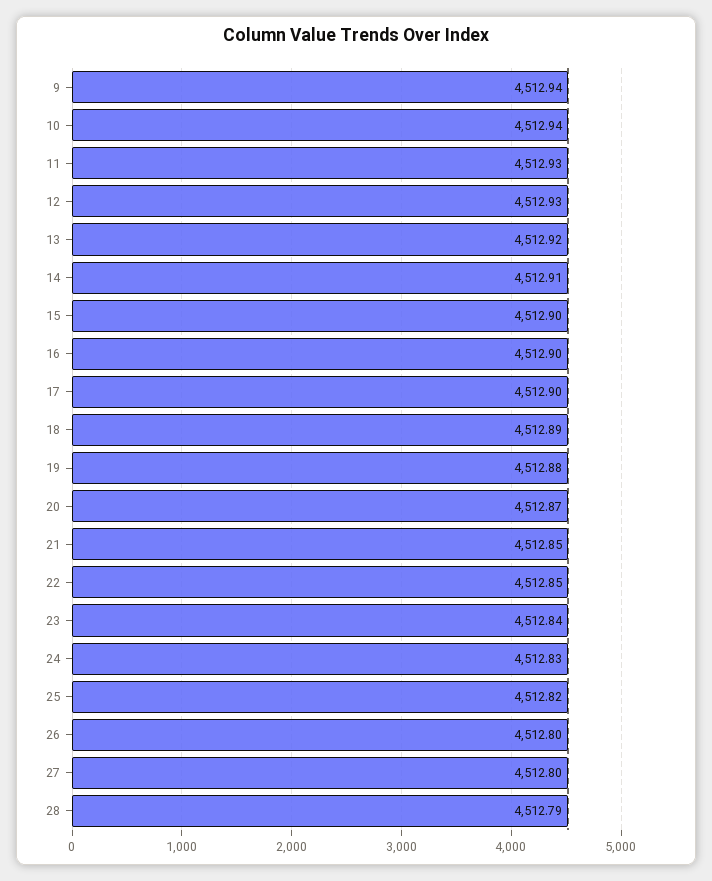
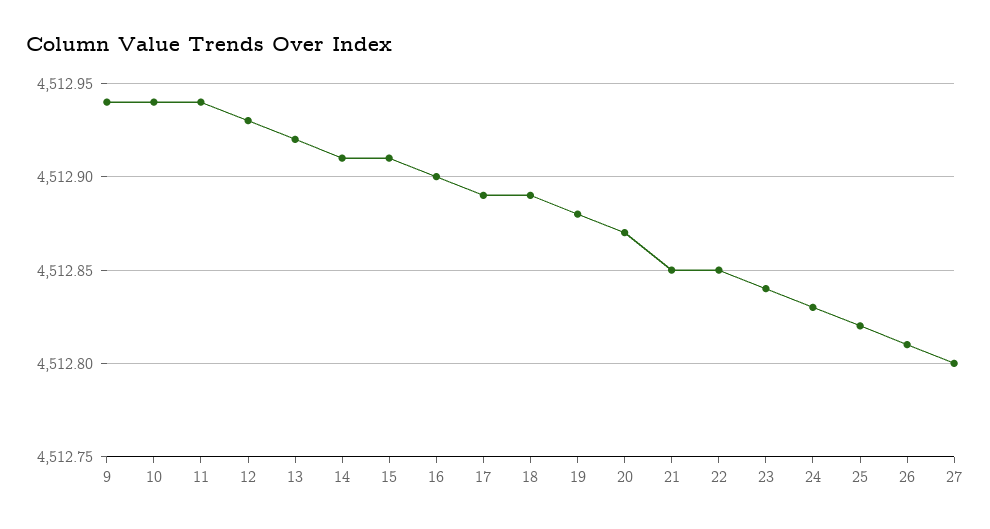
11: 4512.93 -> 4512.94
15: 4512.9 -> 4512.91
17: 4512.9 -> 4512.89
26: 4512.8 -> 4512.81
28: 4512.79 -> none

